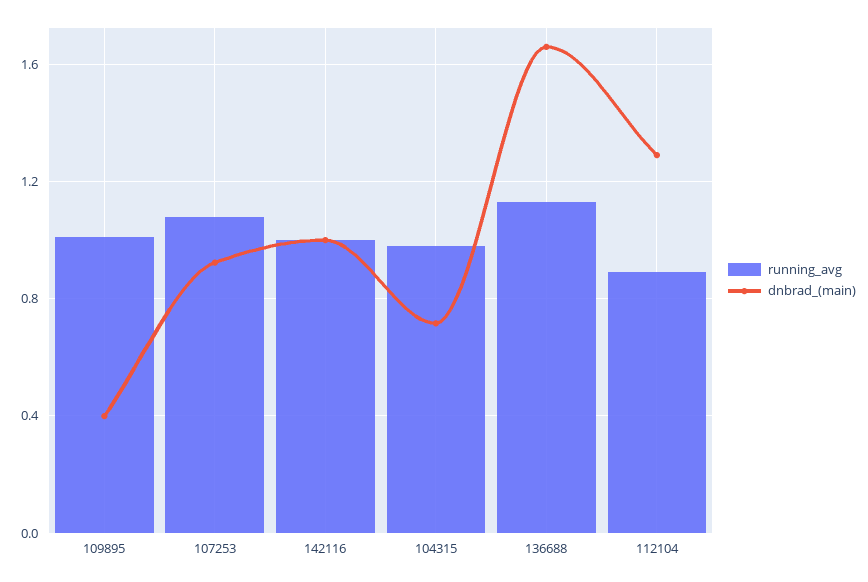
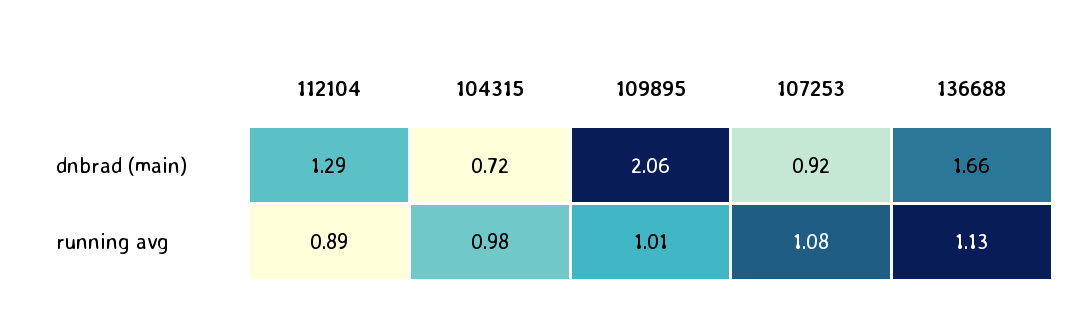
dnbrad_(main), 109895: 0.4 -> 2.06
running_avg, 142116: 1 -> none
dnbrad_(main), 142116: 1 -> none

